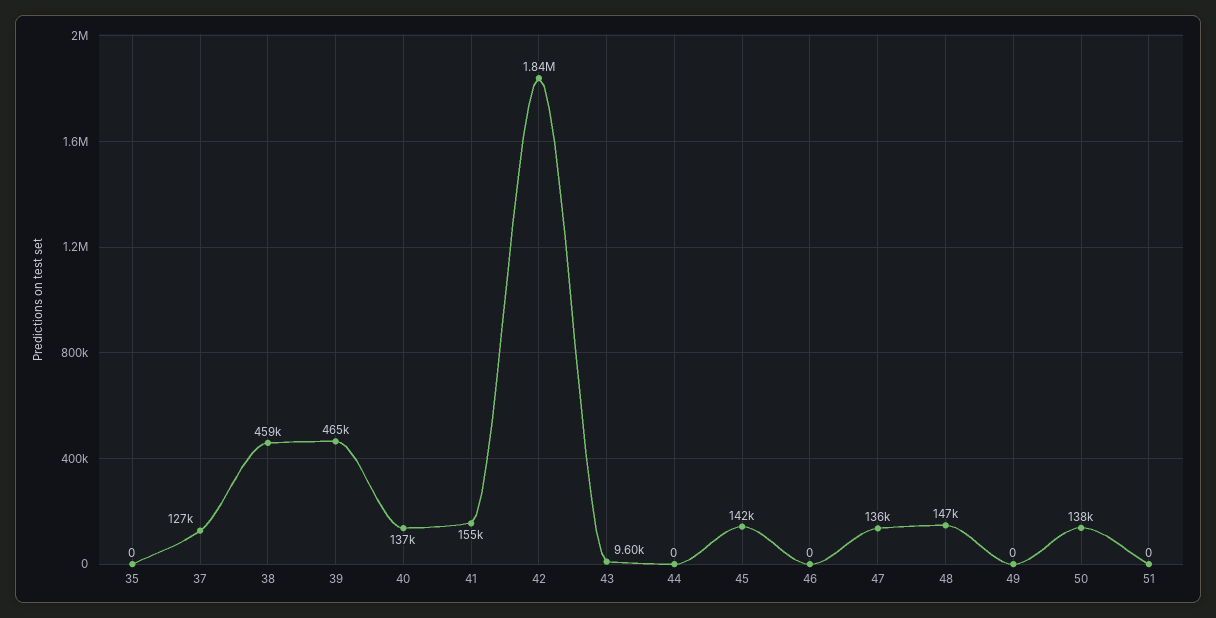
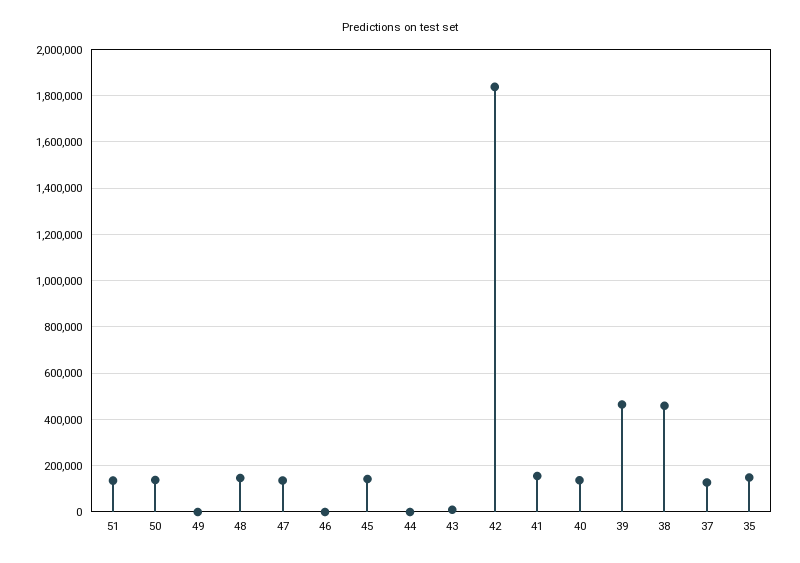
35: 0 -> 150000
51: 0 -> 150000

